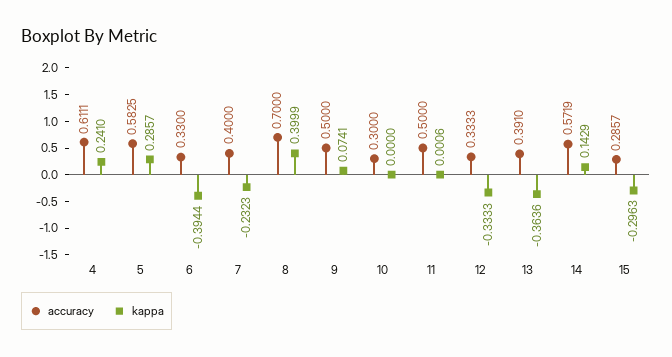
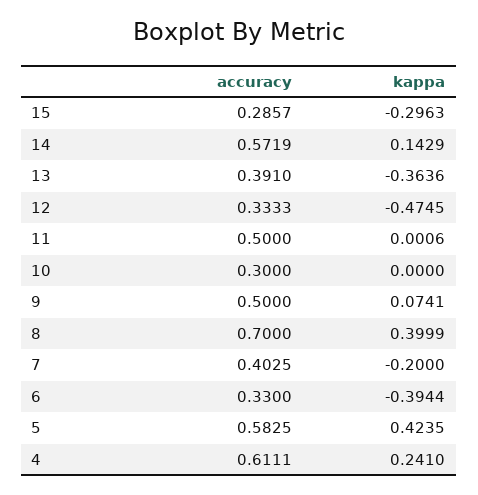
kappa, 5: 0.2857 -> 0.4235
accuracy, 7: 0.4 -> 0.4025
kappa, 7: -0.2323 -> -0.2
kappa, 12: -0.3333 -> -0.4745

